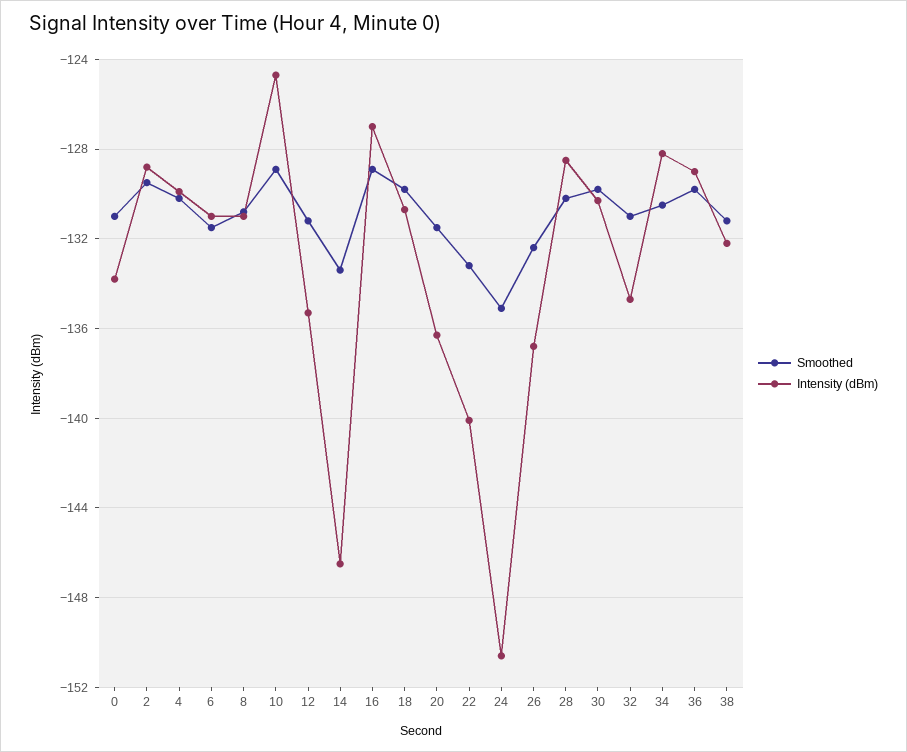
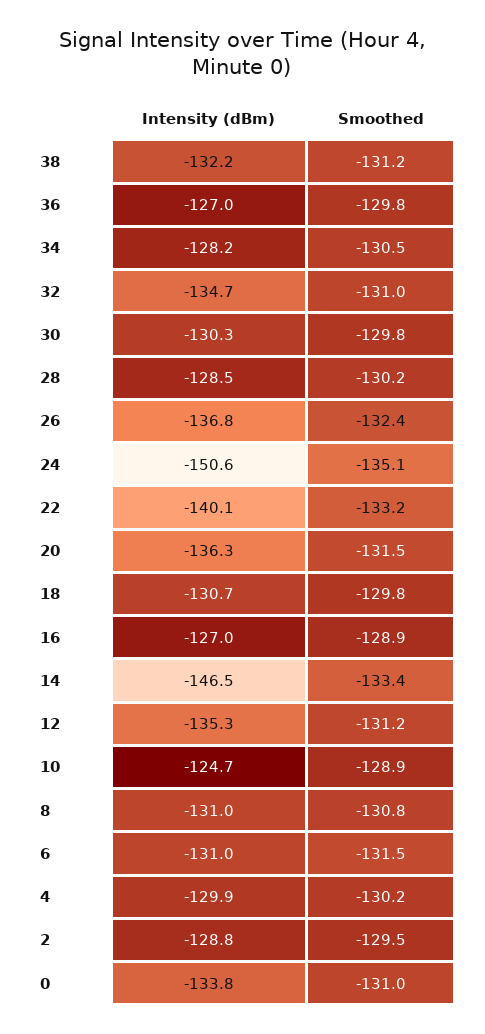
Intensity (dBm), 36: -129 -> -127

